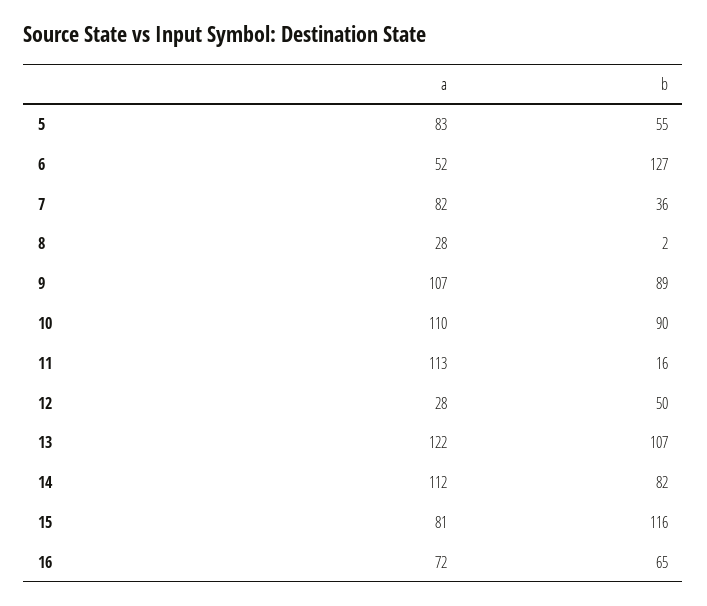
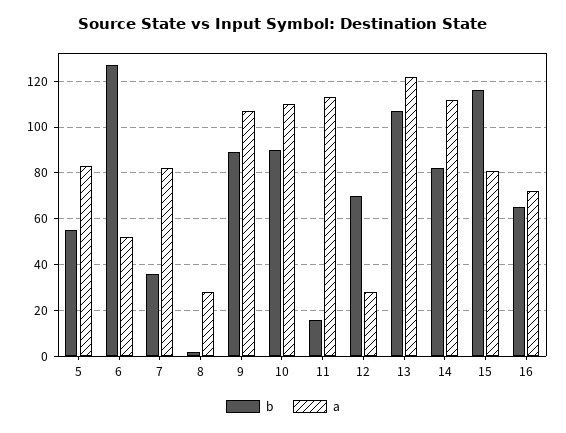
b, 12: 50 -> 70

